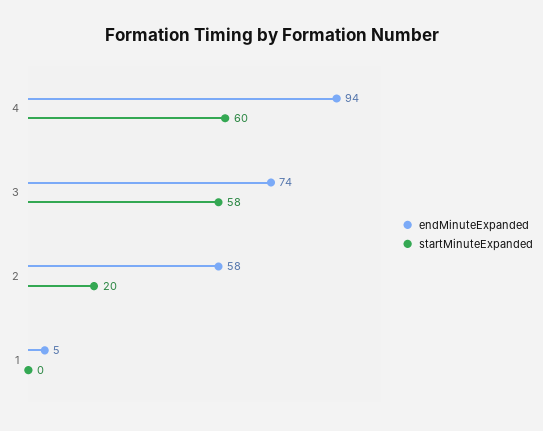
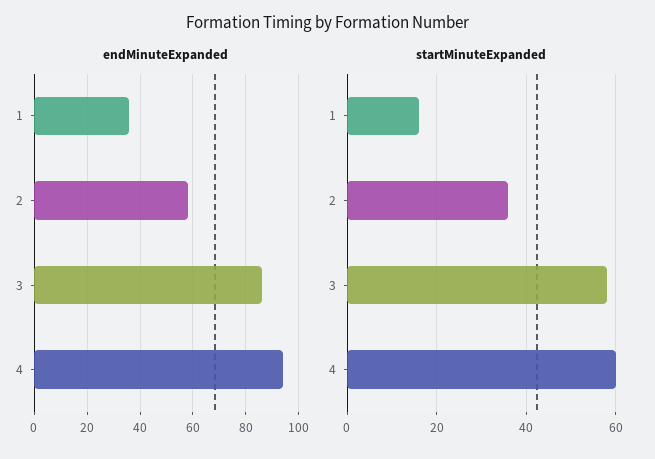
endMinuteExpanded, 3: 74 -> 85
startMinuteExpanded, 2: 20 -> 35
endMinuteExpanded, 1: 5 -> 35
startMinuteExpanded, 1: 0 -> 15

